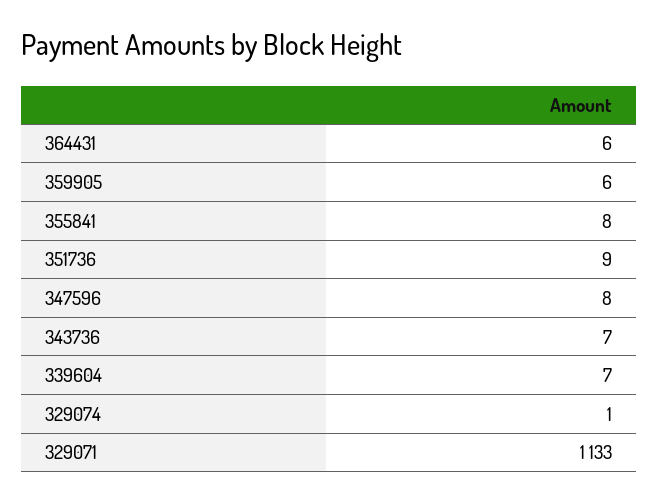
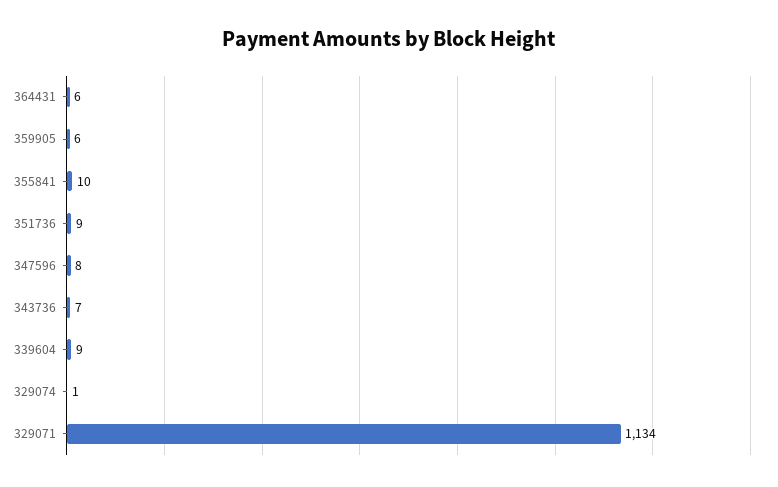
355841: 8 -> 10
339604: 7 -> 9
329071: 1133 -> 1134

